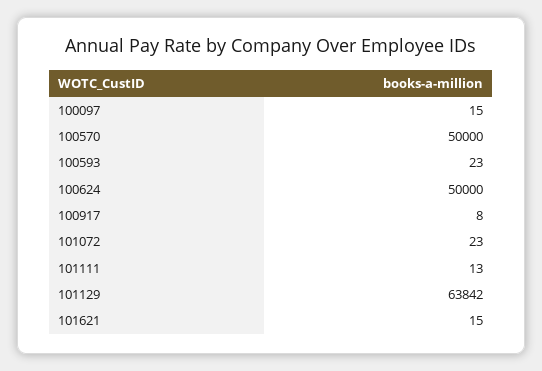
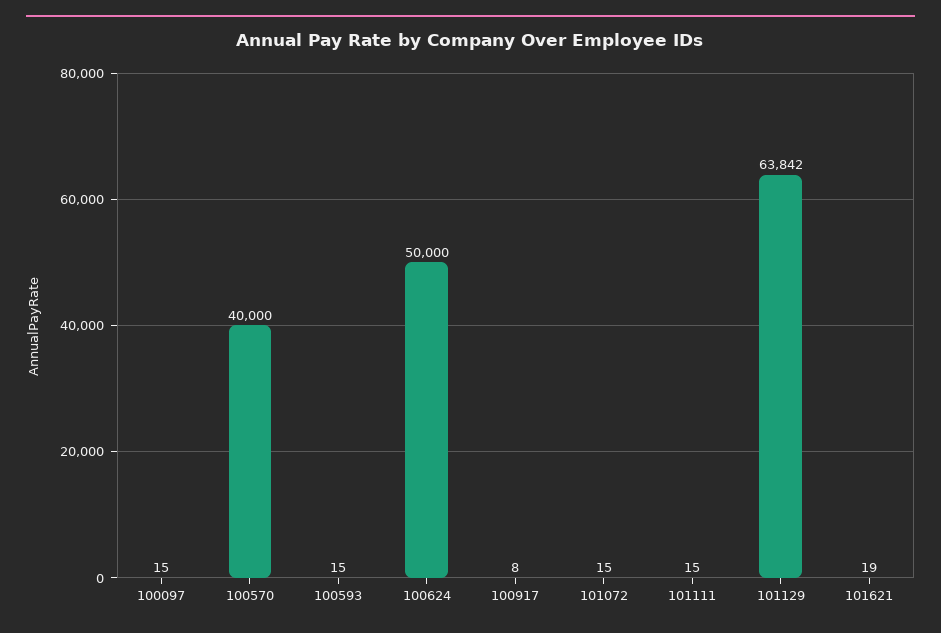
100570: 50000 -> 40000
100593: 23 -> 15
101072: 23 -> 15
101111: 13 -> 15
101621: 15 -> 19

